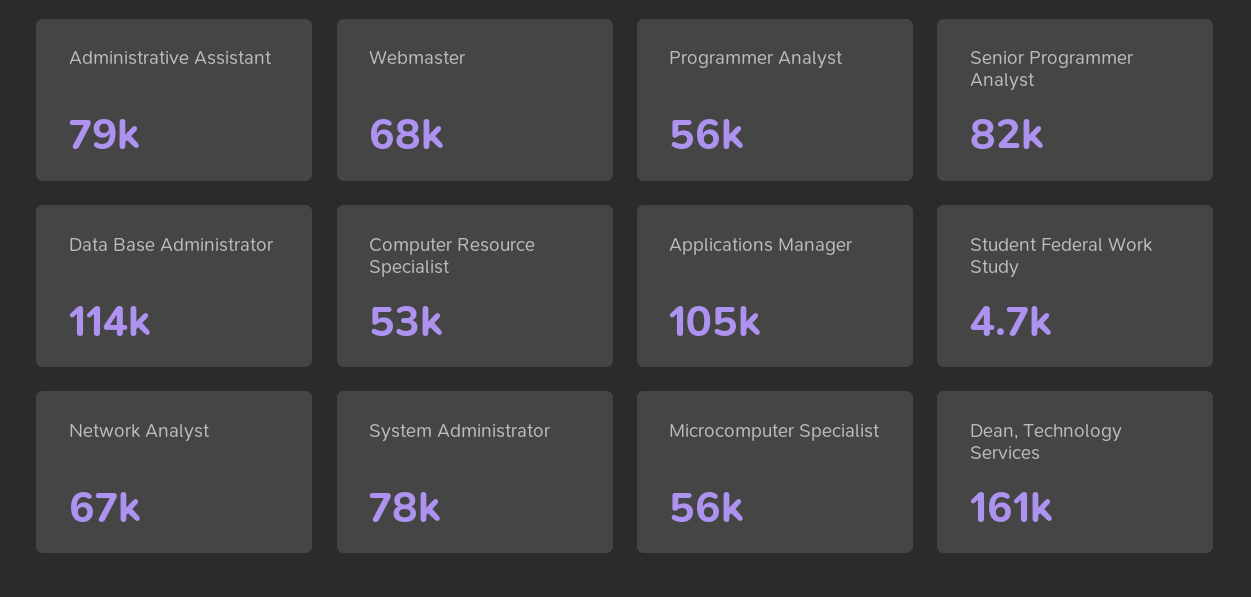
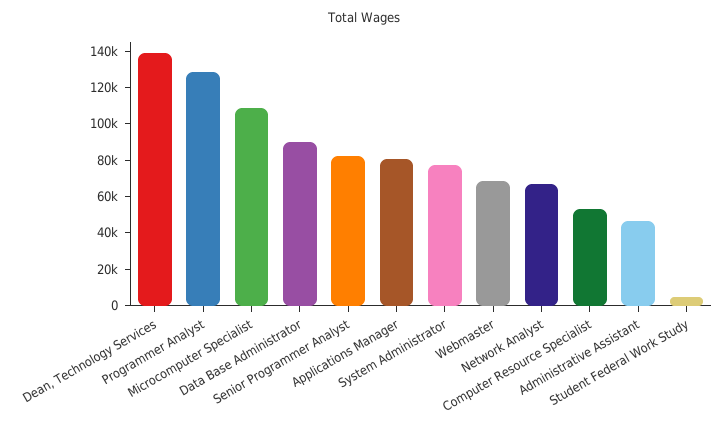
Administrative Assistant: 79000 -> 45000
Programmer Analyst: 56000 -> 130000
Data Base Administrator: 114000 -> 90000
Applications Manager: 105000 -> 80000
Microcomputer Specialist: 56000 -> 110000
Dean, Technology Services: 161000 -> 140000

